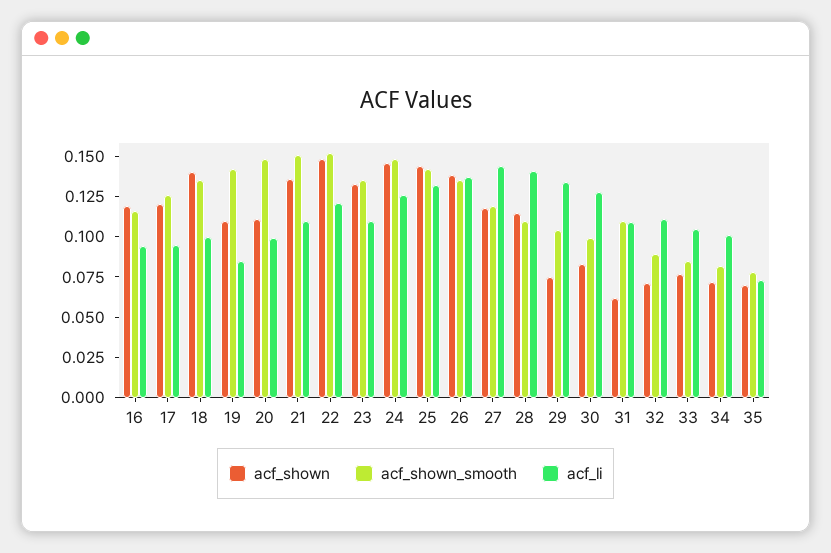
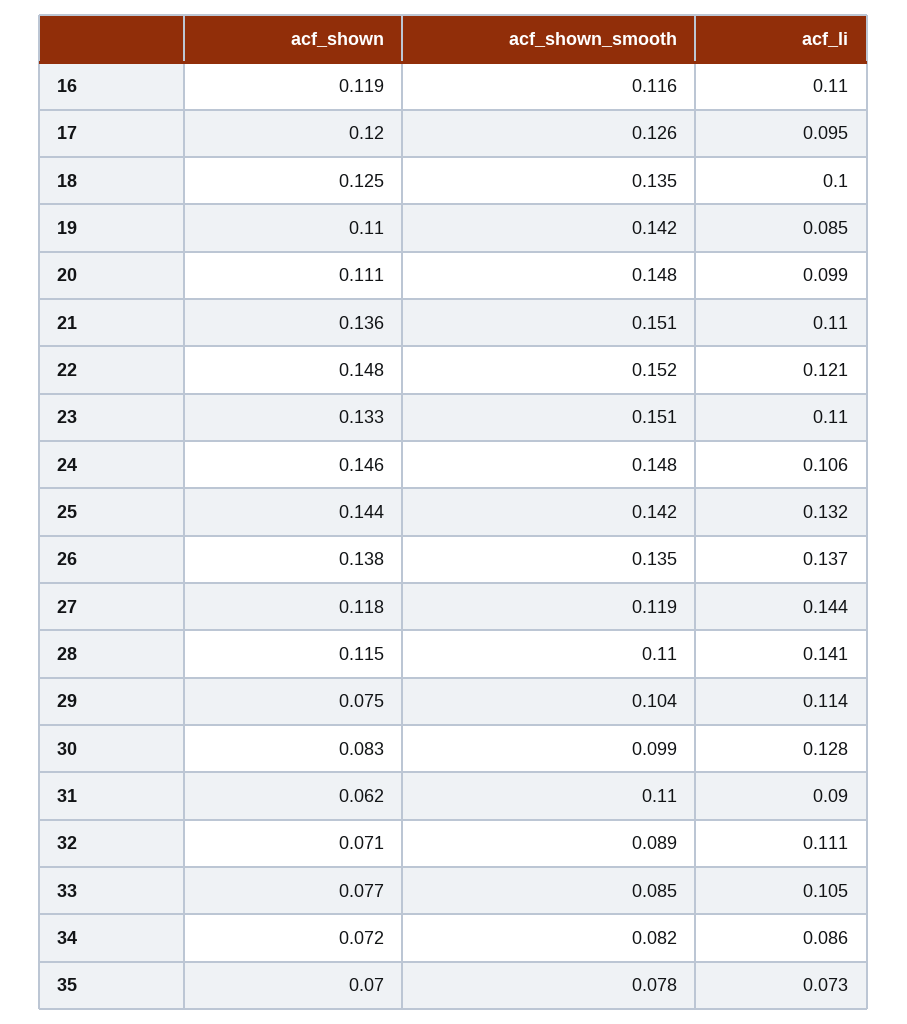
acf_li, 16: 0.095 -> 0.11
acf_shown, 18: 0.14 -> 0.125
acf_shown_smooth, 23: 0.135 -> 0.151
acf_li, 24: 0.125 -> 0.106
acf_li, 29: 0.135 -> 0.114
acf_li, 31: 0.11 -> 0.09
acf_li, 34: 0.1 -> 0.086

